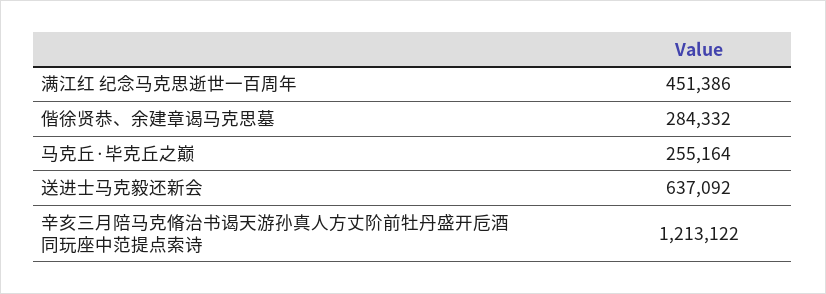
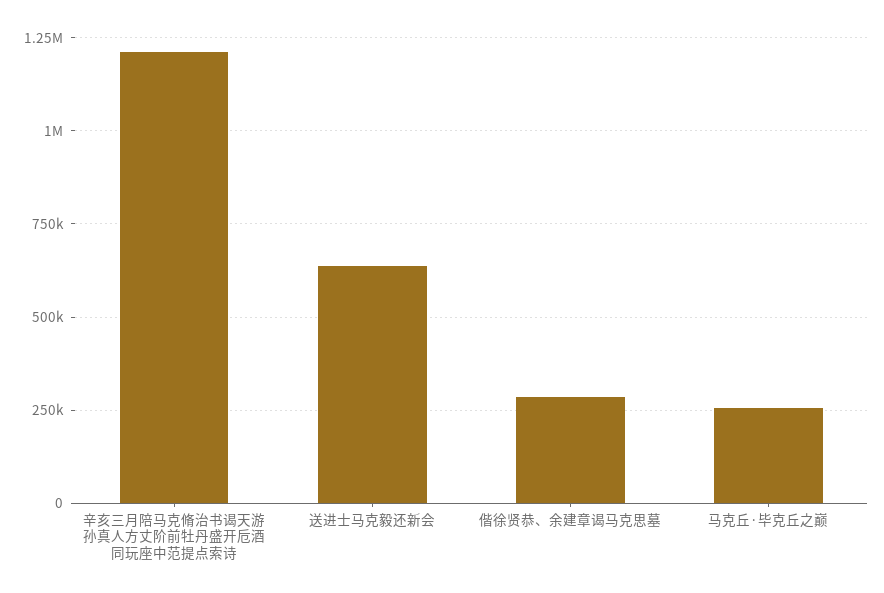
满江红 纪念马克思逝世一百周年: 451386 -> none

